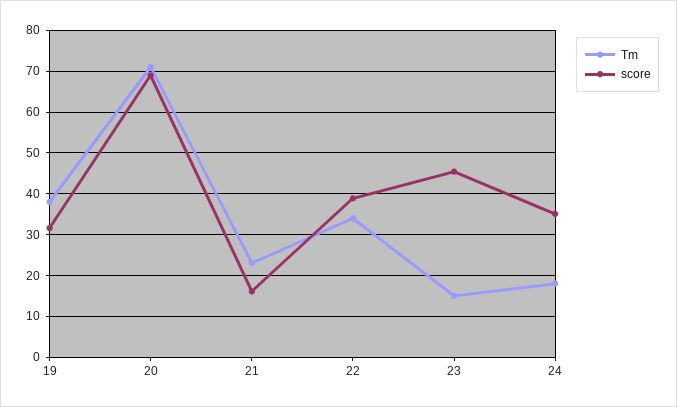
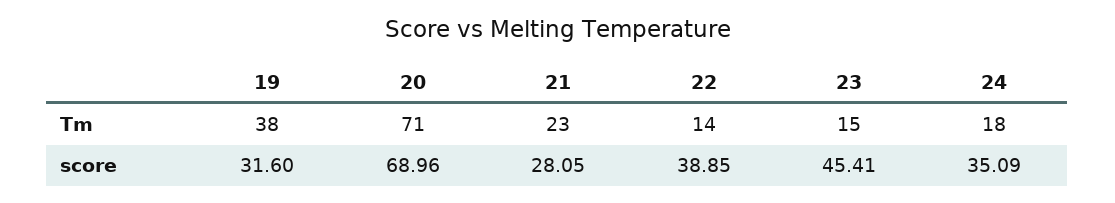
score, 21: 16 -> 28.05
Tm, 22: 34 -> 14

